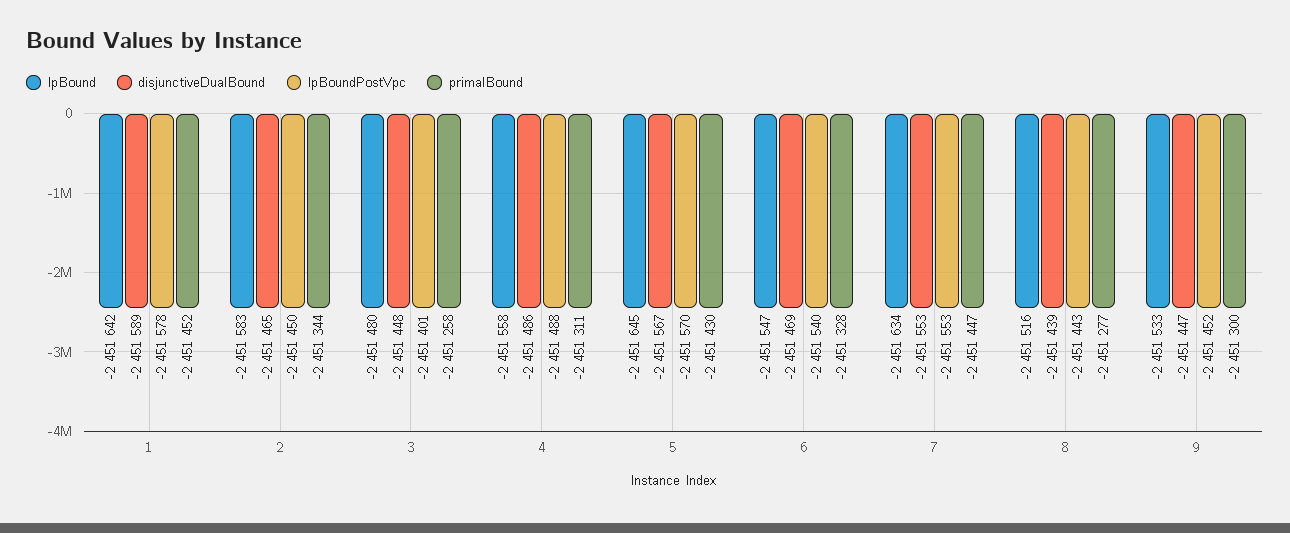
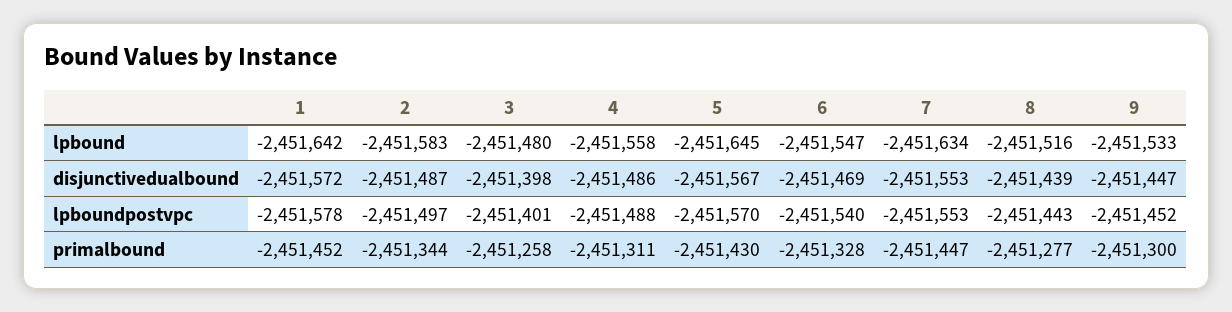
disjunctiveDualBound, 1: -2451589 -> -2451572
disjunctiveDualBound, 2: -2451465 -> -2451487
lpBoundPostVpc, 2: -2451450 -> -2451497
disjunctiveDualBound, 3: -2451448 -> -2451398

